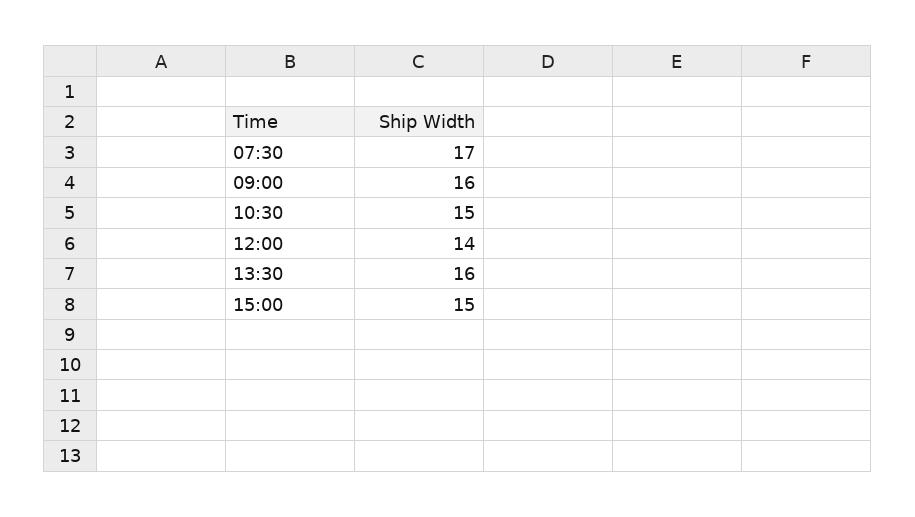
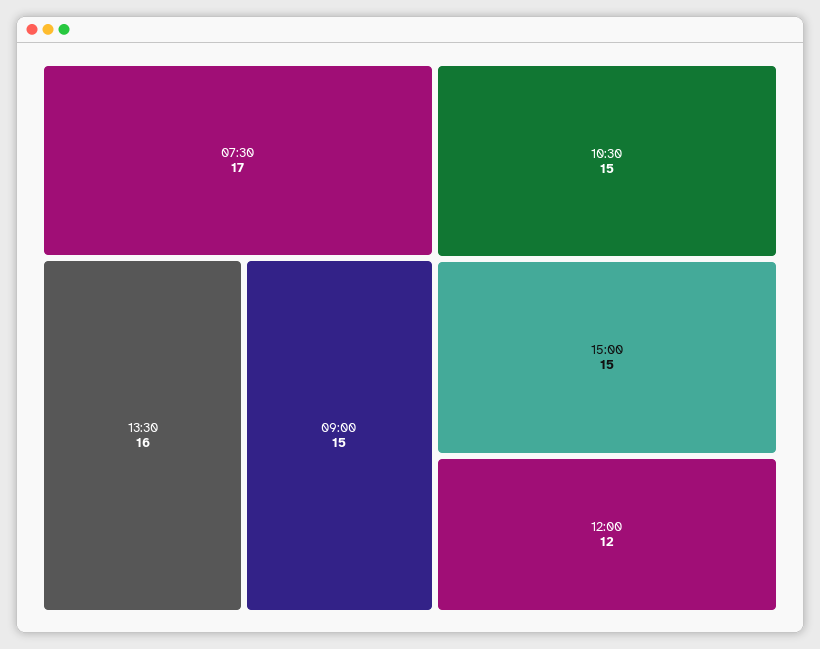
09:00: 16 -> 15
12:00: 14 -> 12

